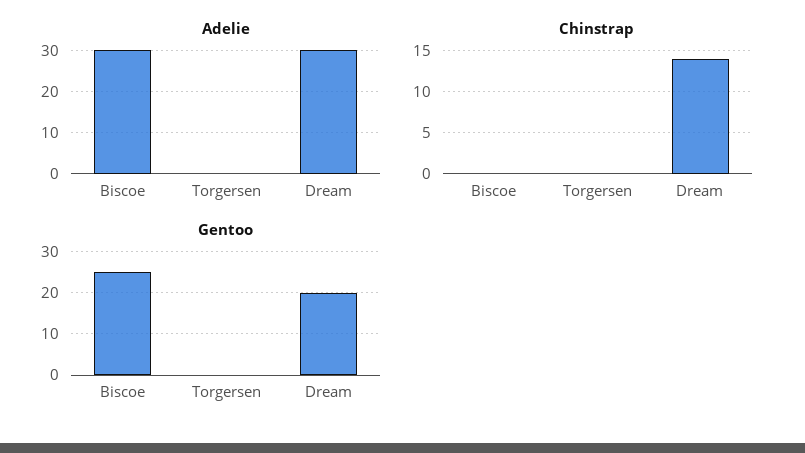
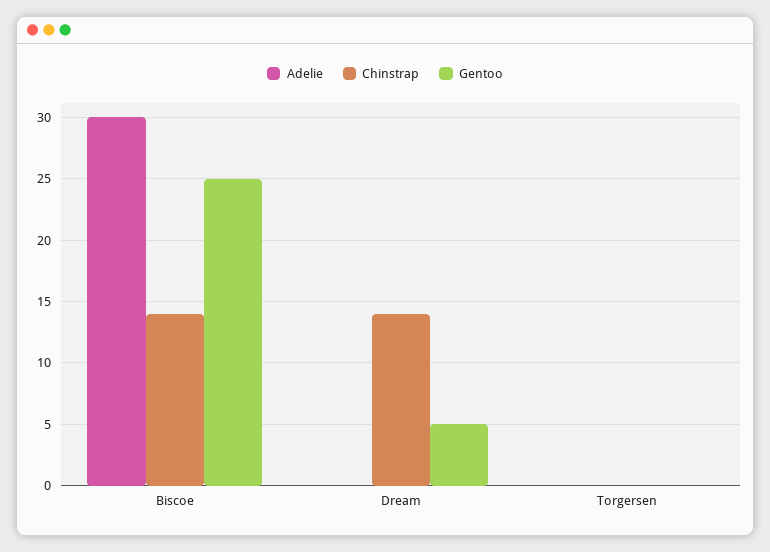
Adelie, Dream: 30 -> 0
Chinstrap, Biscoe: 0 -> 14
Gentoo, Dream: 20 -> 5

